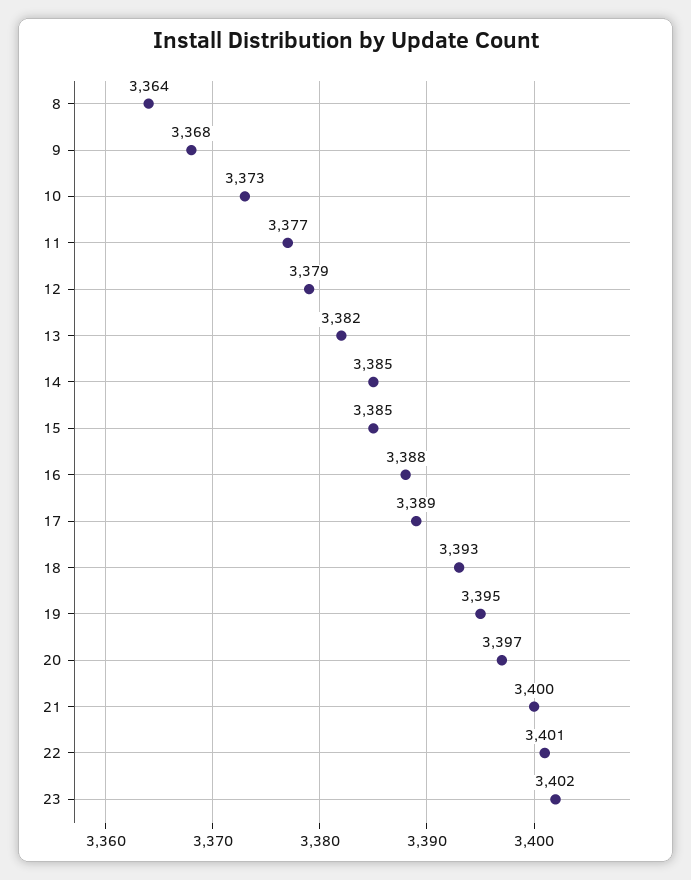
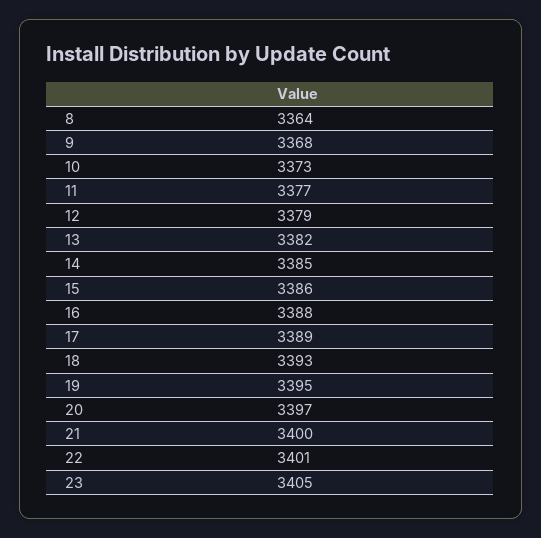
15: 3385 -> 3386
23: 3402 -> 3405

